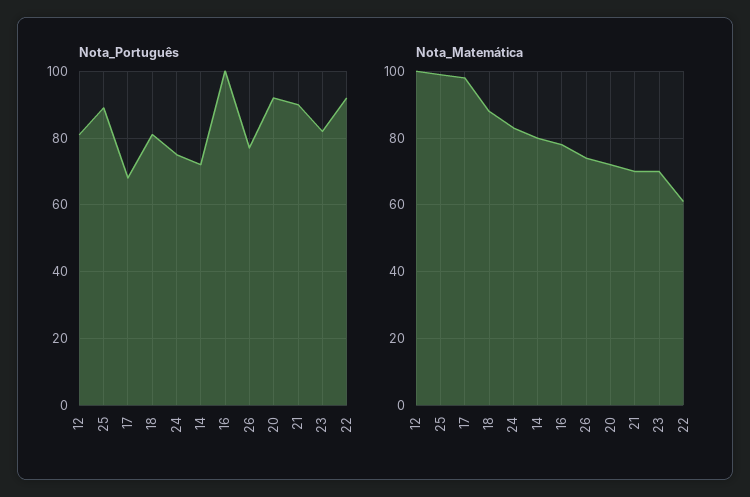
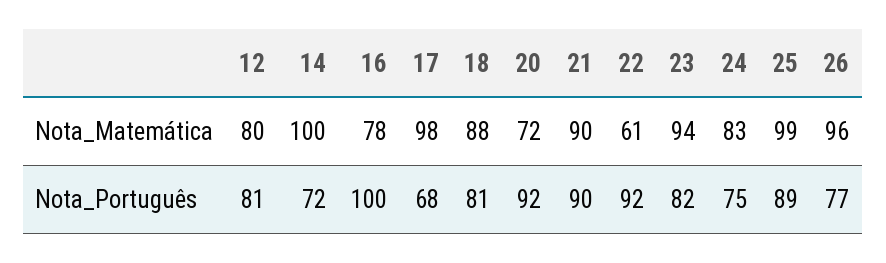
Nota_Matemática, 12: 100 -> 80
Nota_Matemática, 14: 80 -> 100
Nota_Matemática, 26: 75 -> 96
Nota_Matemática, 21: 70 -> 90
Nota_Matemática, 23: 70 -> 94

